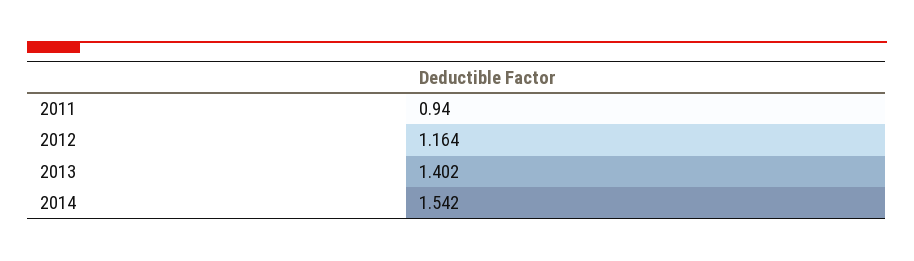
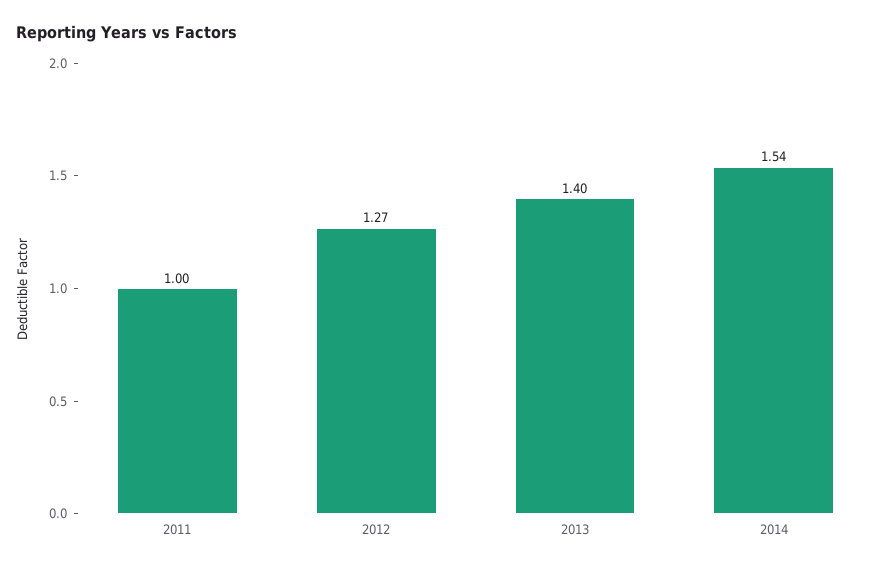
2011: 0.94 -> 1
2012: 1.164 -> 1.27

